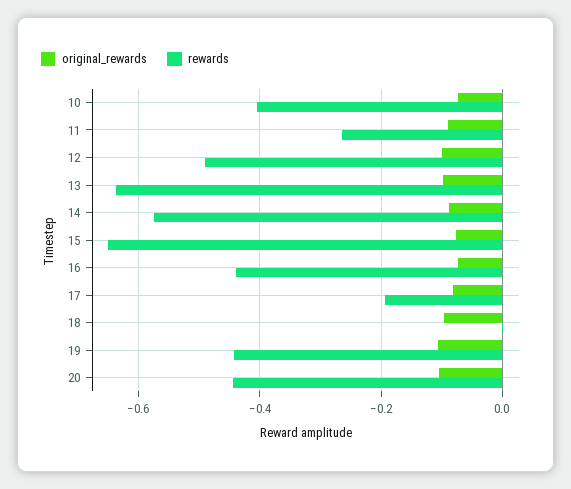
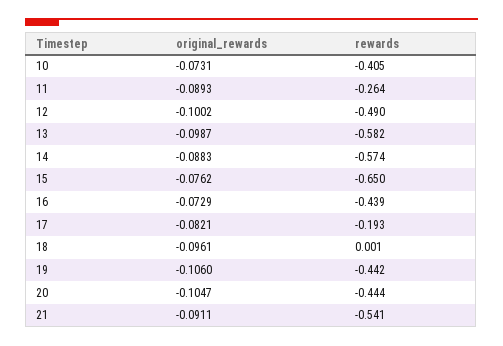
rewards, 13: -0.64 -> -0.582
original_rewards, 21: none -> -0.0911
rewards, 21: none -> -0.541

